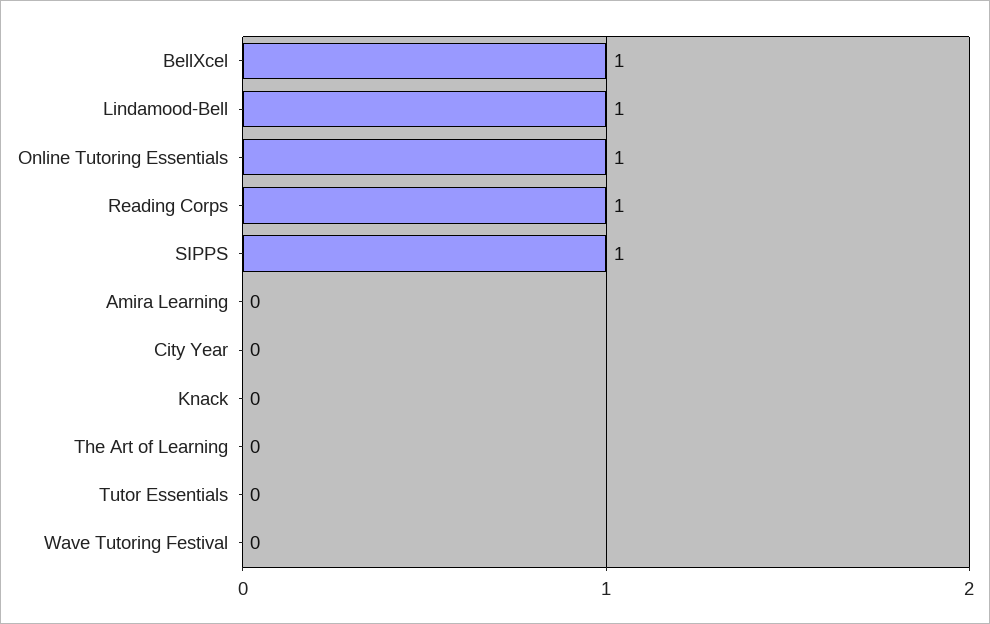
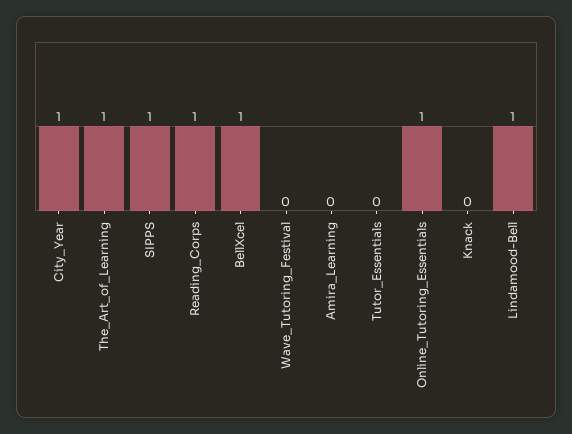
City Year: 0 -> 1
The Art of Learning: 0 -> 1

